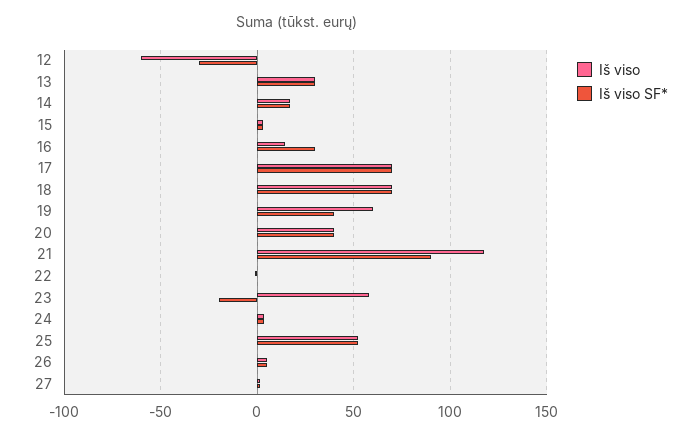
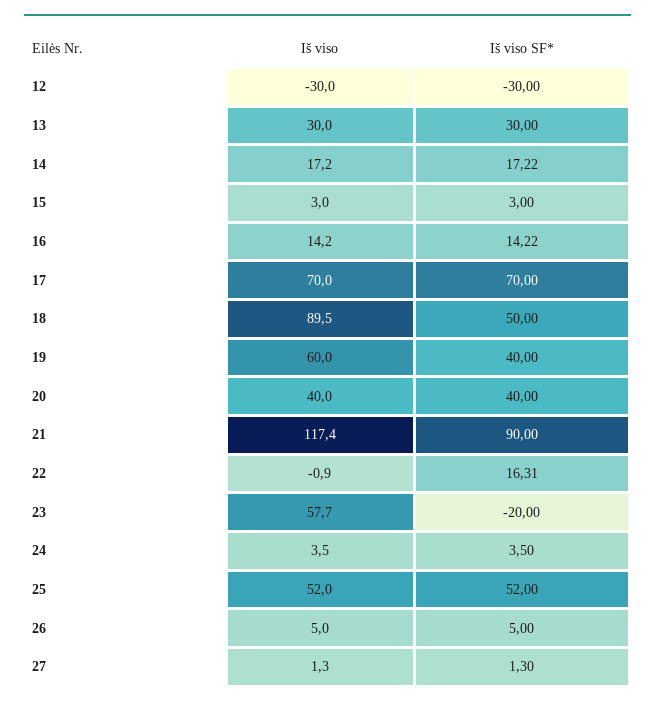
Iš viso, 12: -60 -> -30
Iš viso SF*, 16: 30 -> 14.22
Iš viso, 18: 70 -> 89.5
Iš viso SF*, 18: 70 -> 50
Iš viso SF*, 22: 0 -> 16.31

